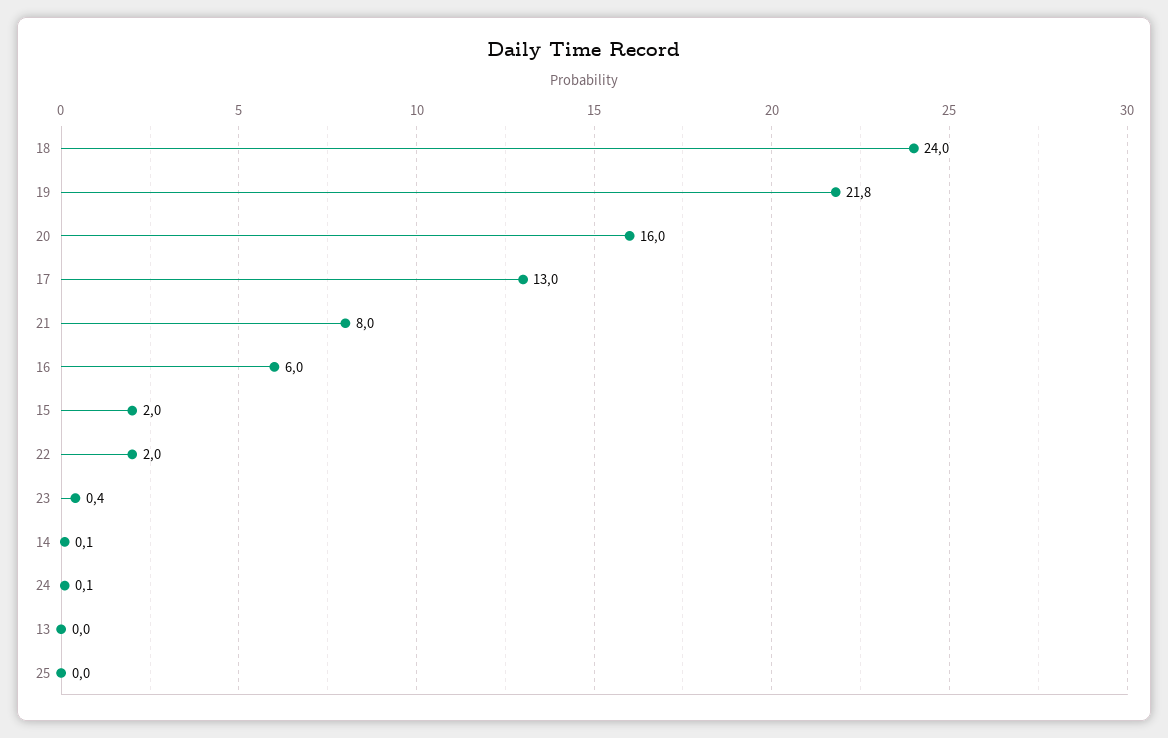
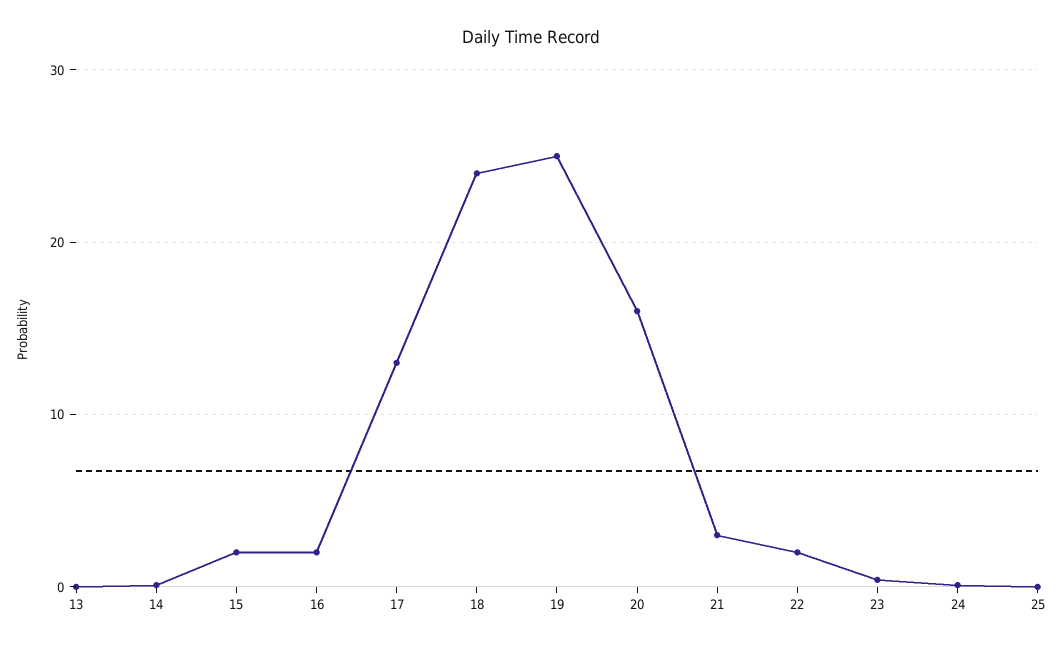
19: 21.8 -> 25
21: 8 -> 3
16: 6 -> 2

